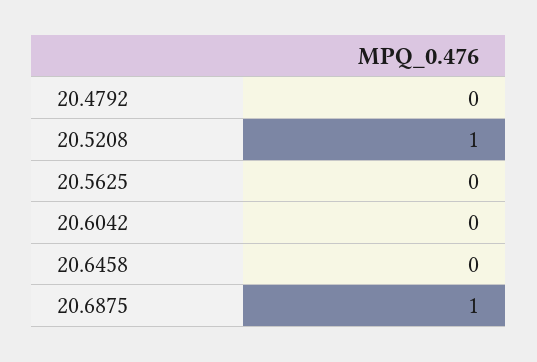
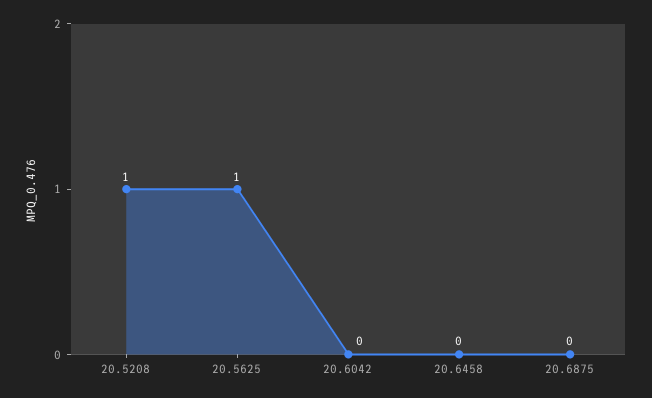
20.4792: 0 -> none
20.5625: 0 -> 1
20.6875: 1 -> 0

